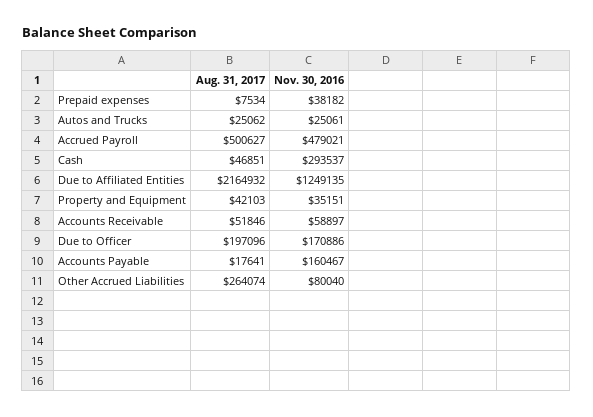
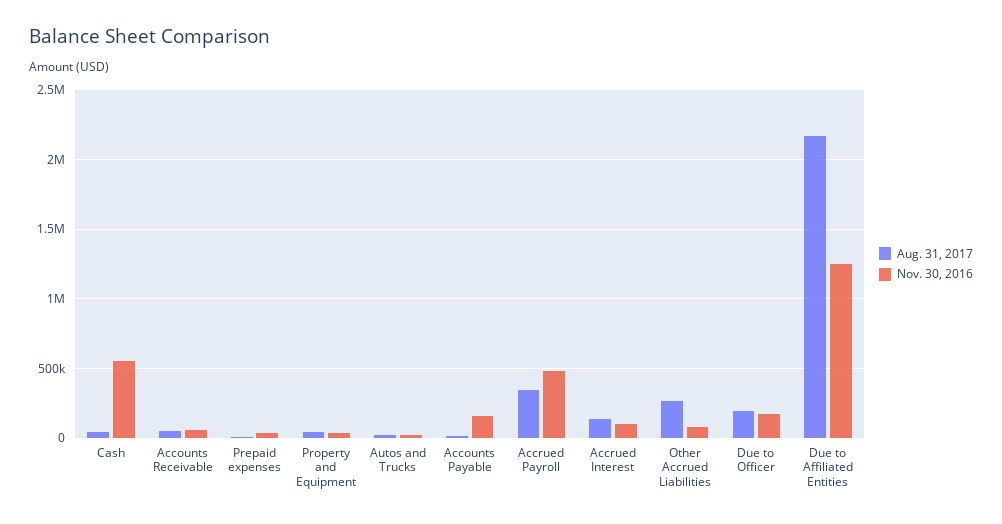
Aug. 31, 2017, Accrued Payroll: 500627 -> 350000
Nov. 30, 2016, Cash: 293537 -> 550000
Aug. 31, 2017, Accrued Interest: none -> 150000
Nov. 30, 2016, Accrued Interest: none -> 100000

